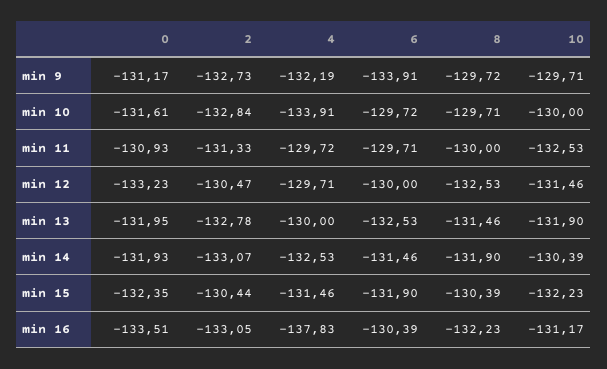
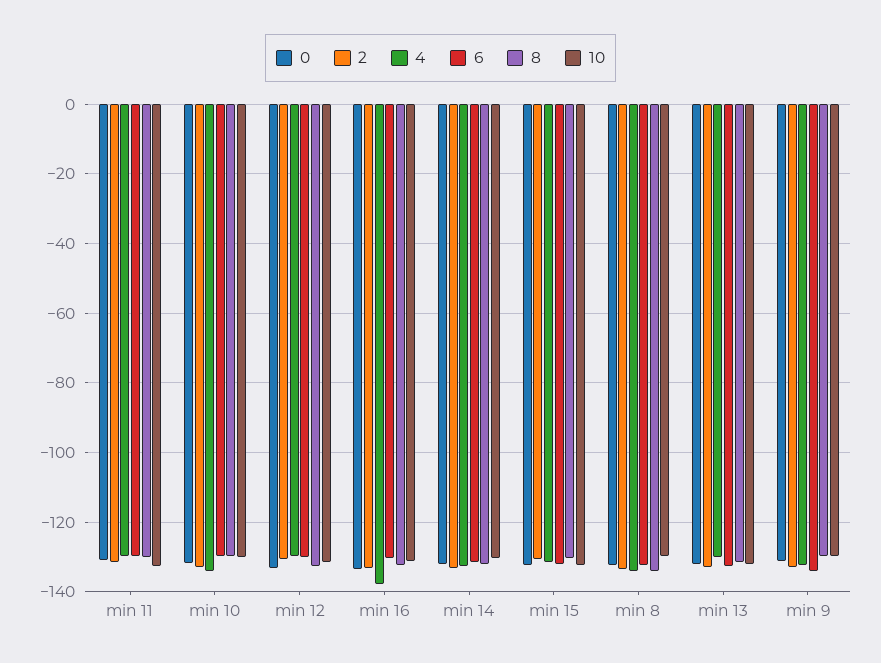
0, min 8: none -> -132
2, min 8: none -> -134
4, min 8: none -> -134
6, min 8: none -> -132
8, min 8: none -> -134
10, min 8: none -> -130

